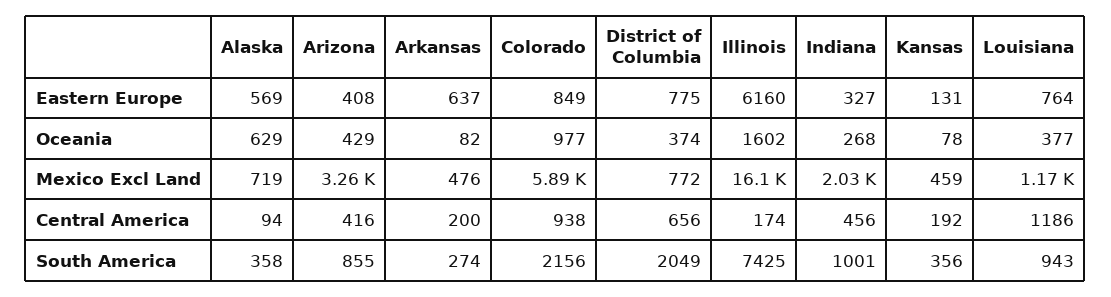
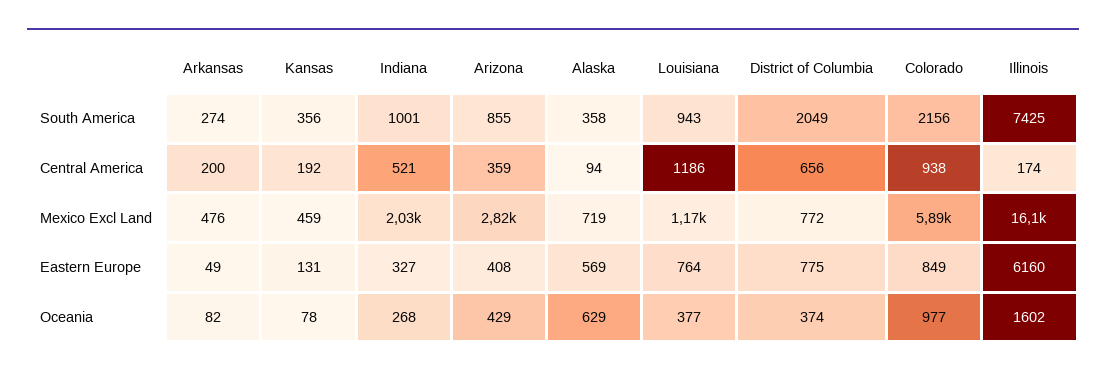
Arkansas, Eastern Europe: 637 -> 49
Arizona, Mexico Excl Land: 3260 -> 2820
Arizona, Central America: 416 -> 359
Indiana, Central America: 456 -> 521

